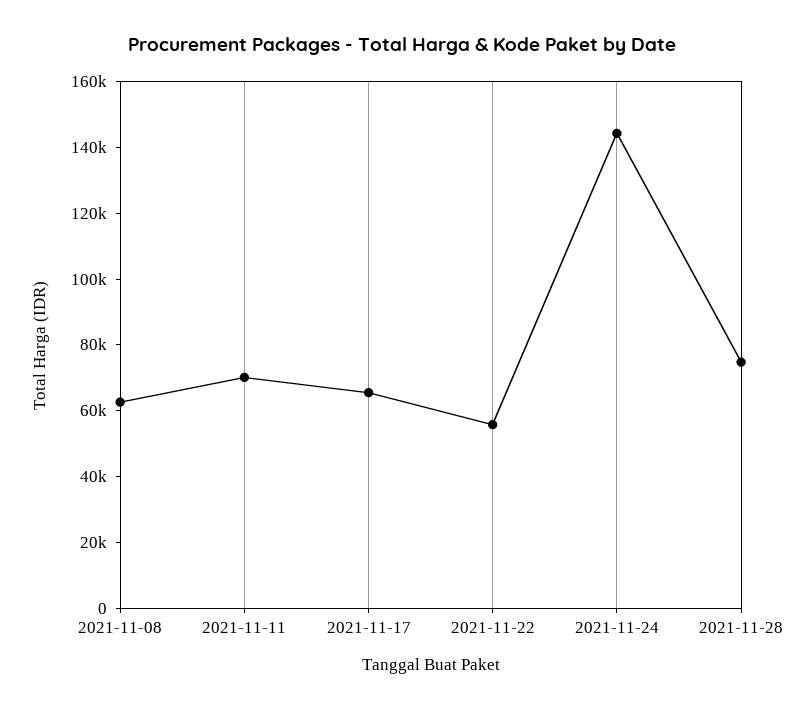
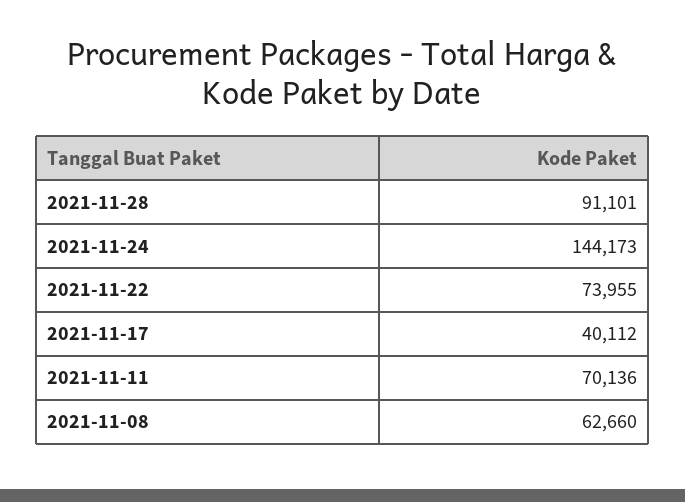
2021-11-17: 65000 -> 40112
2021-11-22: 55000 -> 73955
2021-11-28: 75000 -> 91101

